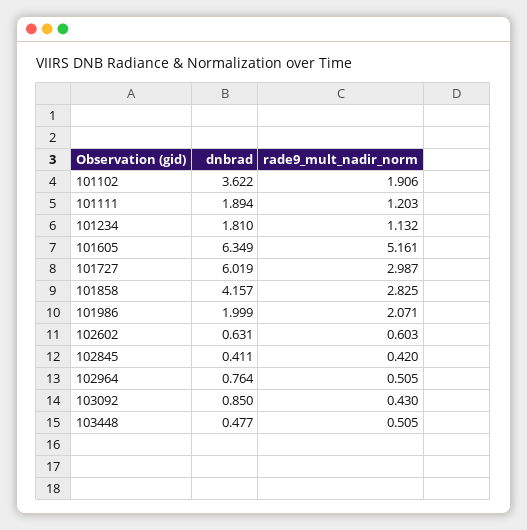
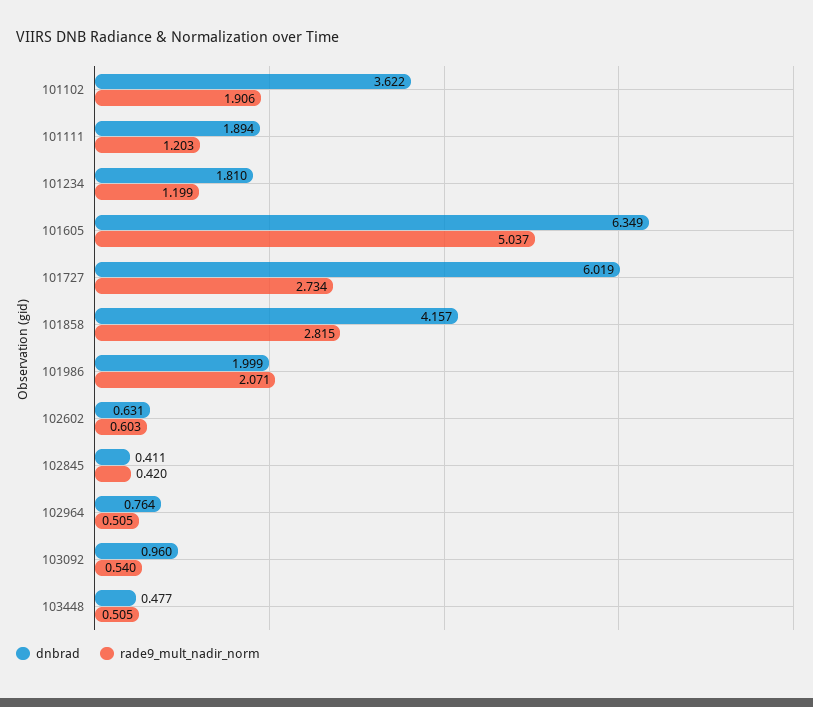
rade9_mult_nadir_norm, 101234: 1.132 -> 1.199
rade9_mult_nadir_norm, 101605: 5.161 -> 5.037
rade9_mult_nadir_norm, 101727: 2.987 -> 2.734
rade9_mult_nadir_norm, 101858: 2.825 -> 2.815
dnbrad, 103092: 0.85 -> 0.96
rade9_mult_nadir_norm, 103092: 0.43 -> 0.54

